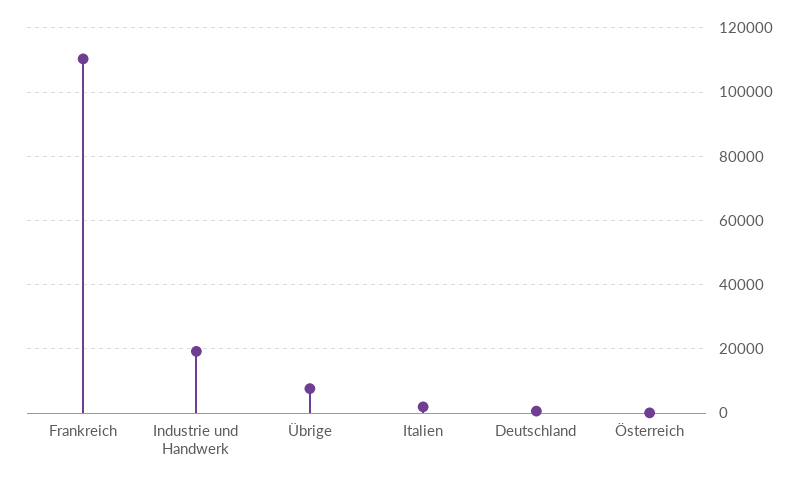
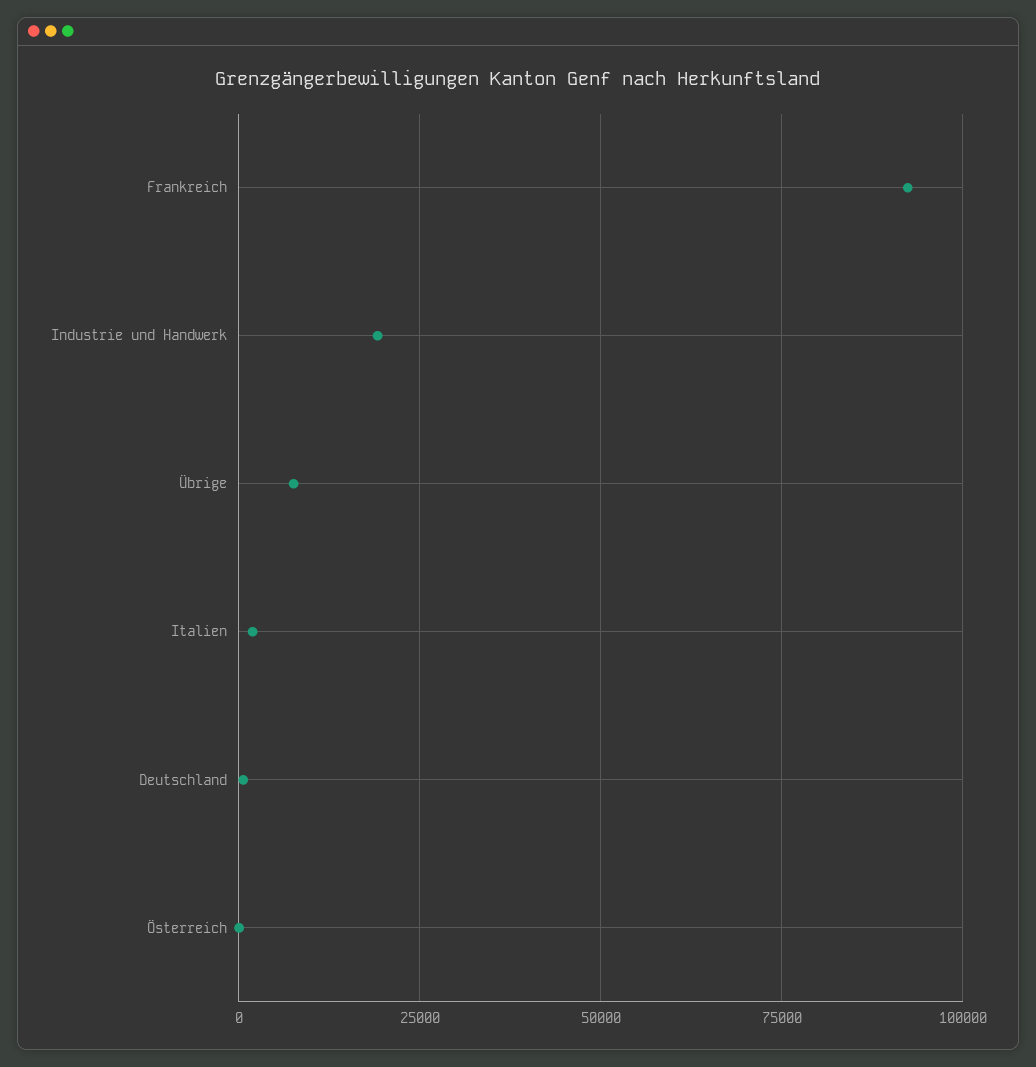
Frankreich: 110000 -> 92500

